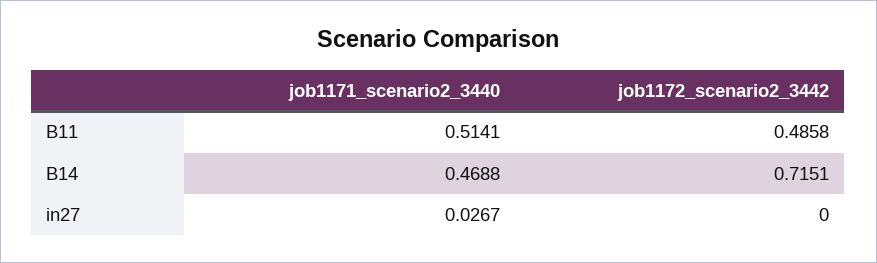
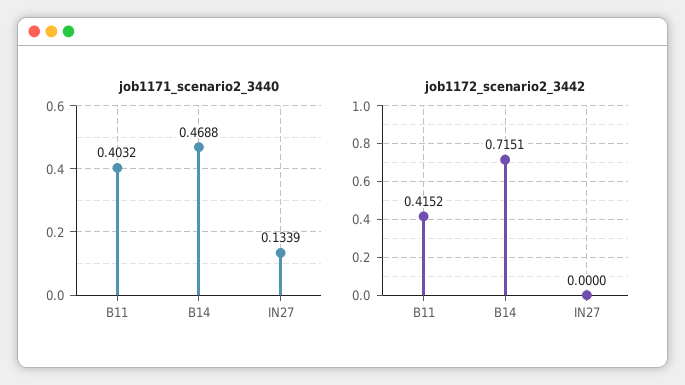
job1171_scenario2_3440, B11: 0.5141 -> 0.4032
job1172_scenario2_3442, B11: 0.4858 -> 0.4152
job1171_scenario2_3440, in27: 0.0267 -> 0.1339

